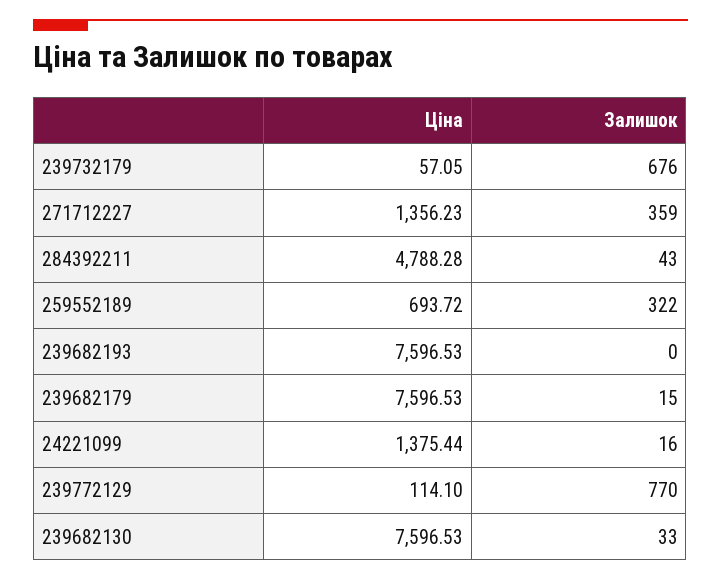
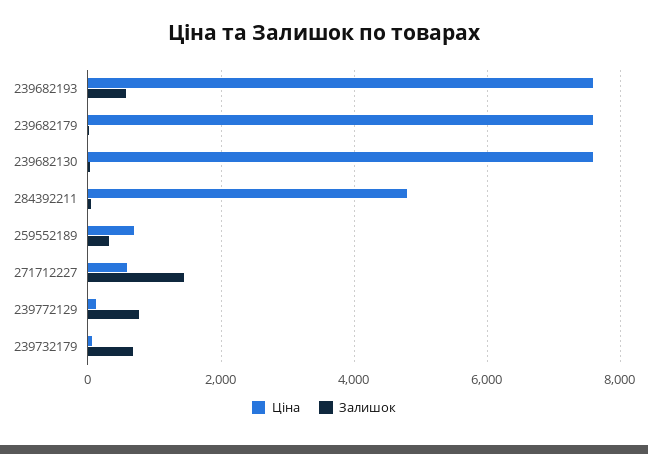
Ціна, 271712227: 1356.23 -> 600
Залишок, 271712227: 359 -> 1400
Залишок, 239682193: 0 -> 600
Ціна, 24221099: 1375.44 -> none
Залишок, 24221099: 16 -> none

